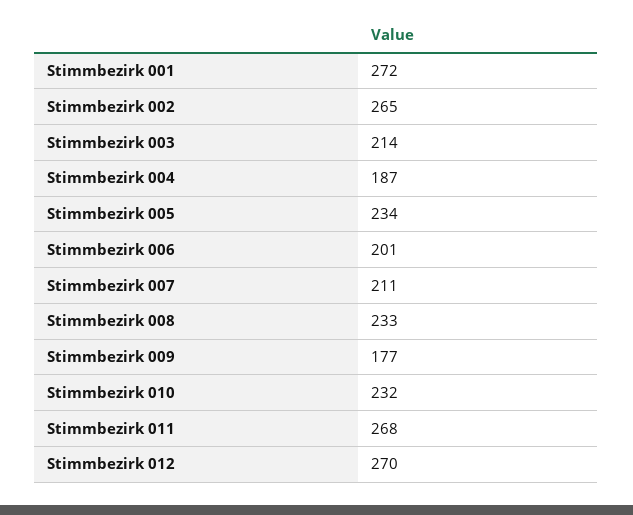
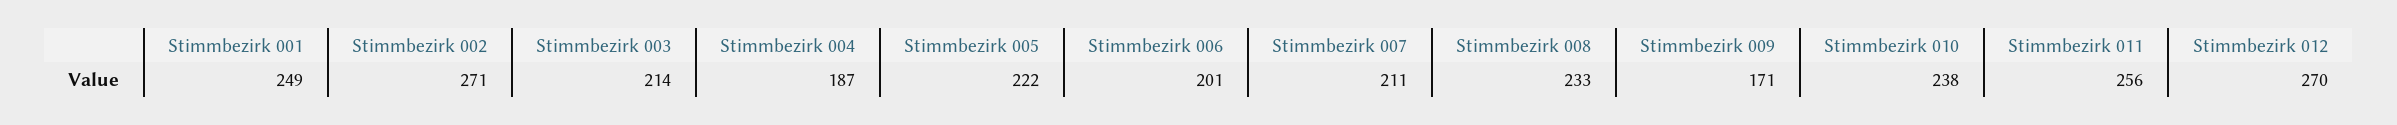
Stimmbezirk 001: 272 -> 249
Stimmbezirk 002: 265 -> 271
Stimmbezirk 005: 234 -> 222
Stimmbezirk 009: 177 -> 171
Stimmbezirk 010: 232 -> 238
Stimmbezirk 011: 268 -> 256

